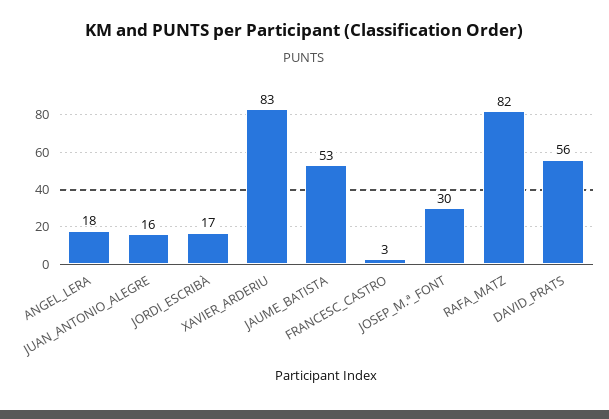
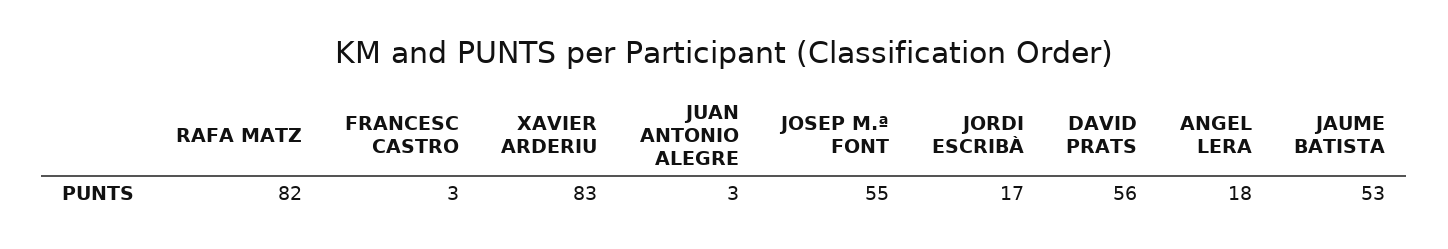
JUAN_ANTONIO_ALEGRE: 16 -> 3
JOSEP_M.ª_FONT: 30 -> 55

